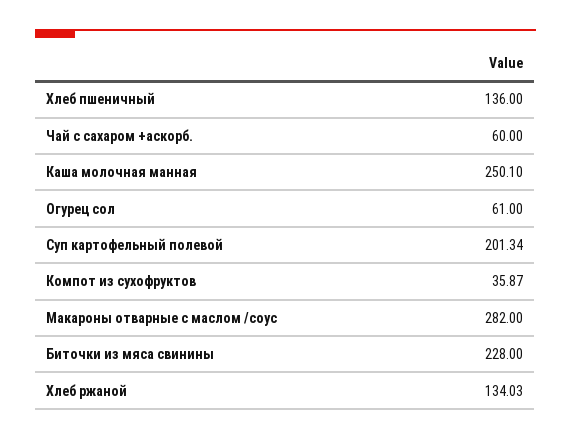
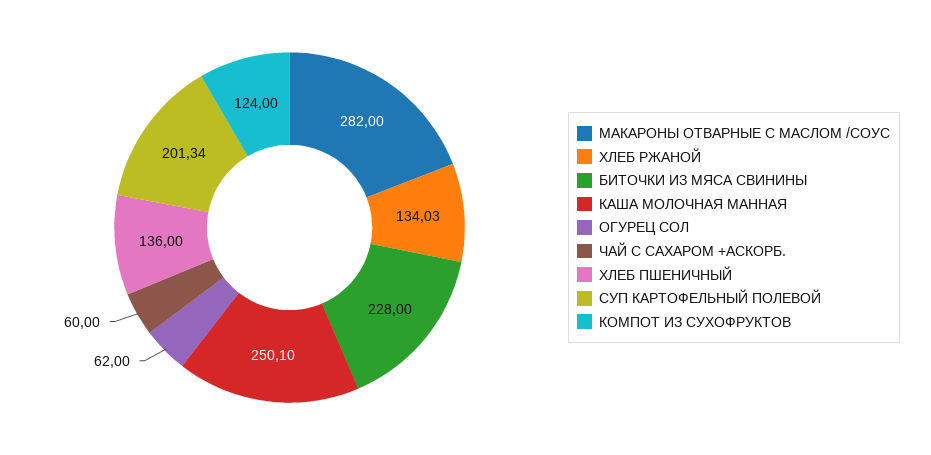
Огурец сол: 61 -> 62
Компот из сухофруктов: 35.87 -> 124

